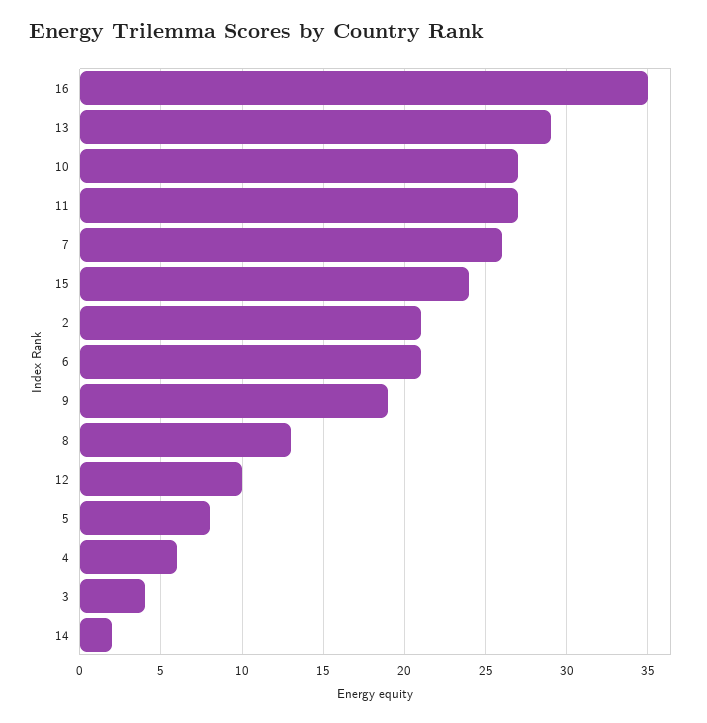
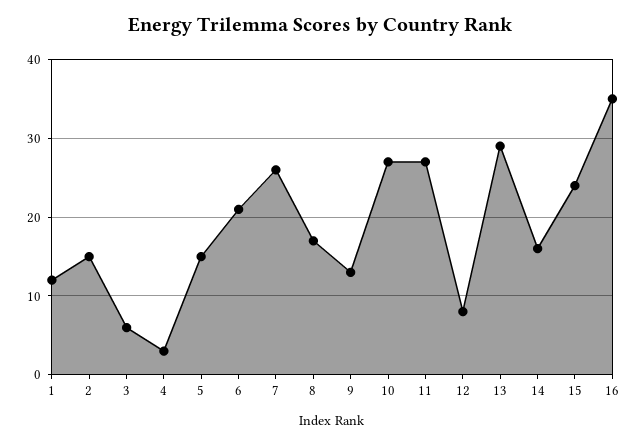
2: 21 -> 15
9: 19 -> 13
8: 13 -> 17
12: 10 -> 8
5: 8 -> 15
4: 6 -> 3
3: 4 -> 6
14: 2 -> 16
1: none -> 12

